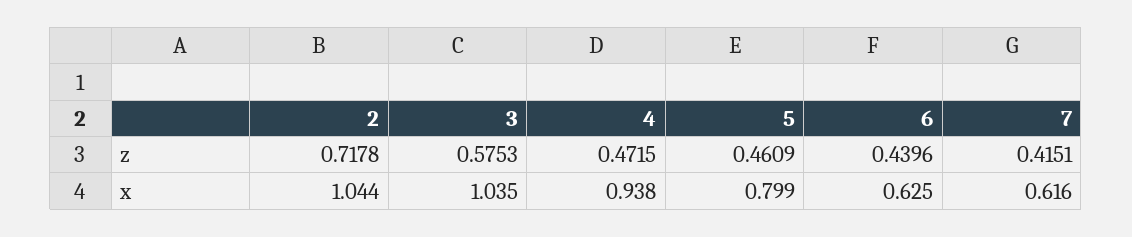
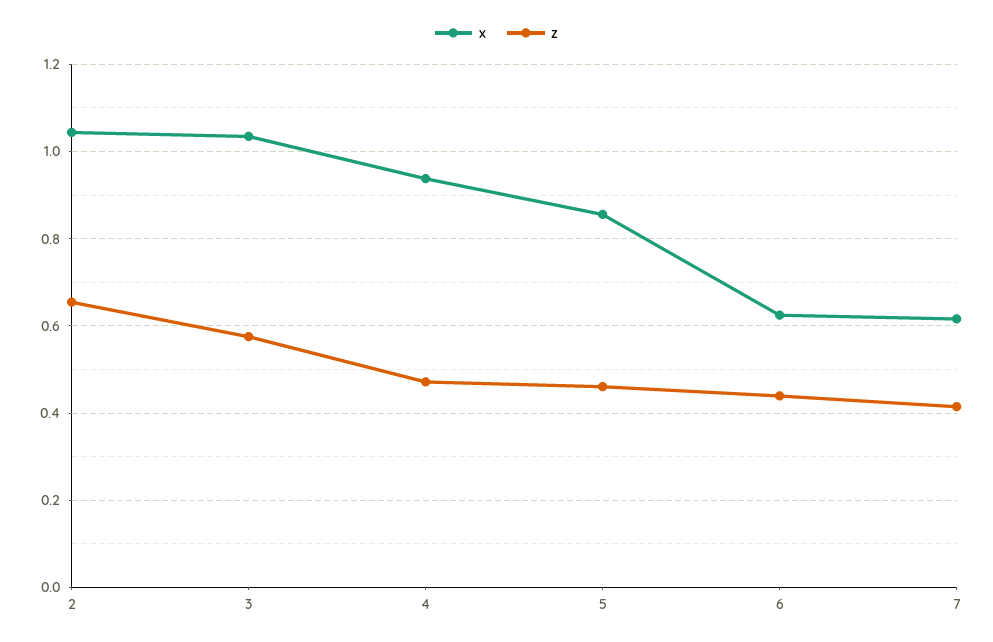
z, 2: 0.7178 -> 0.66
x, 5: 0.799 -> 0.86

